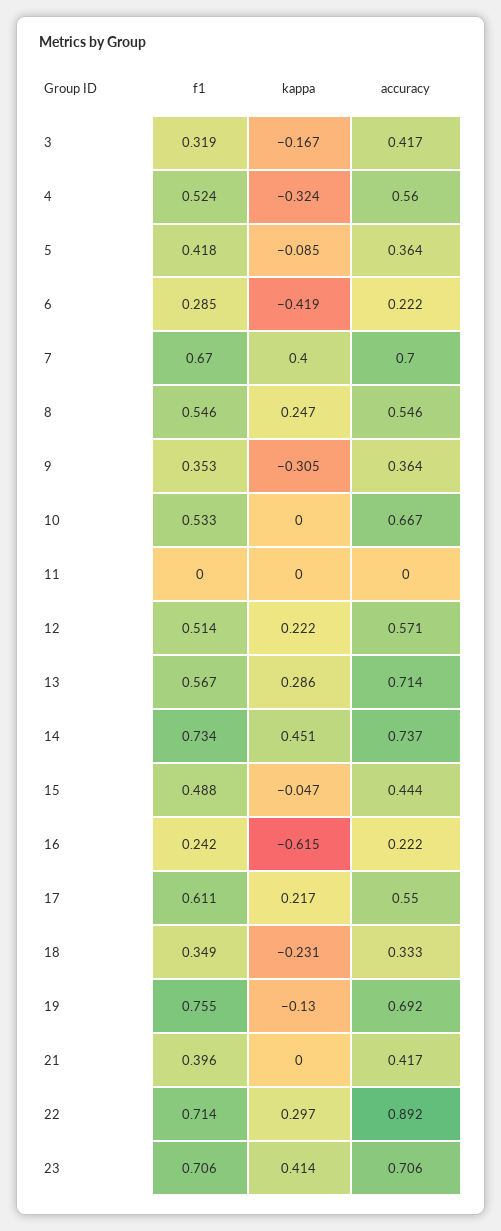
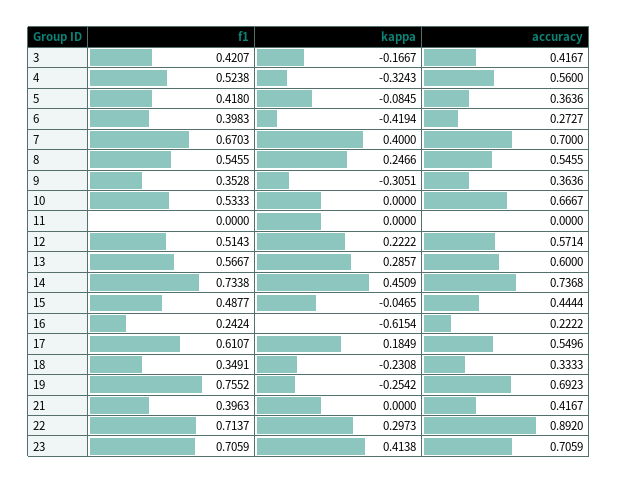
f1, 3: 0.319 -> 0.4207
f1, 6: 0.285 -> 0.3983
accuracy, 6: 0.222 -> 0.2727
accuracy, 13: 0.714 -> 0.6
kappa, 17: 0.217 -> 0.1849
kappa, 19: -0.13 -> -0.2542

